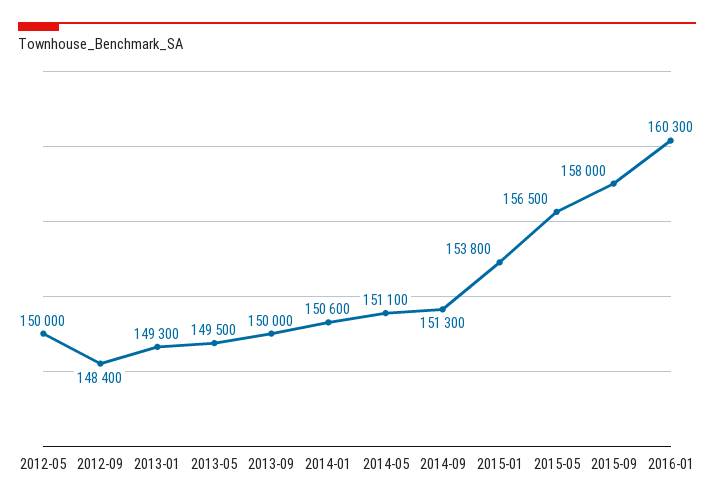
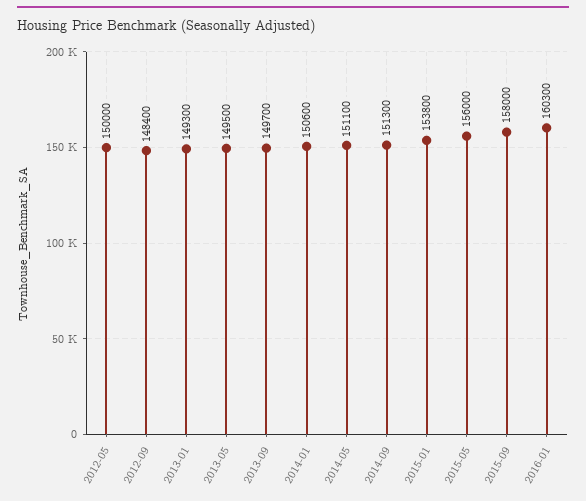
2013-09: 150000 -> 149700
2015-05: 156500 -> 156000

